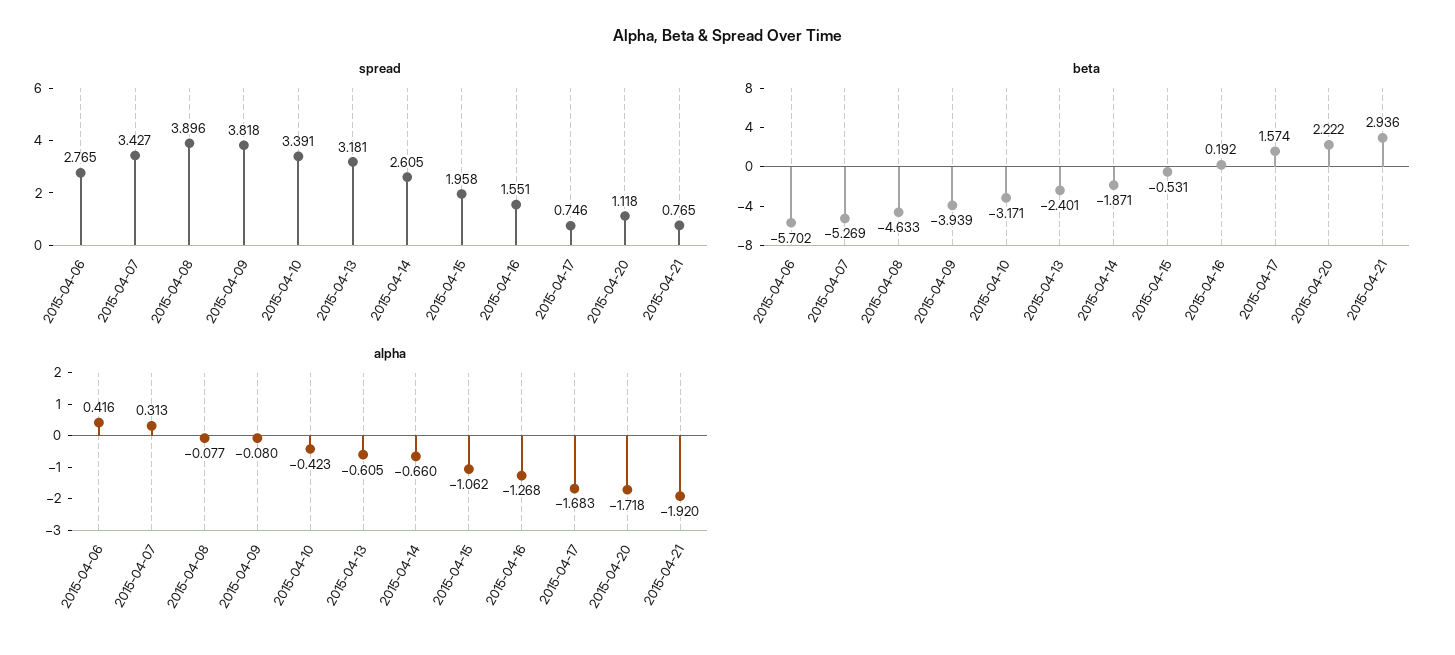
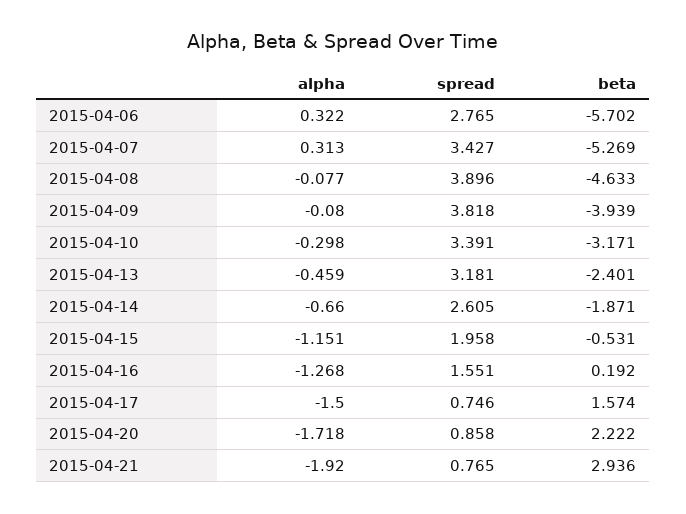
spread, 2015-04-20: 1.118 -> 0.858
alpha, 2015-04-06: 0.416 -> 0.322
alpha, 2015-04-10: -0.423 -> -0.298
alpha, 2015-04-13: -0.605 -> -0.459
alpha, 2015-04-15: -1.062 -> -1.151
alpha, 2015-04-17: -1.683 -> -1.5

